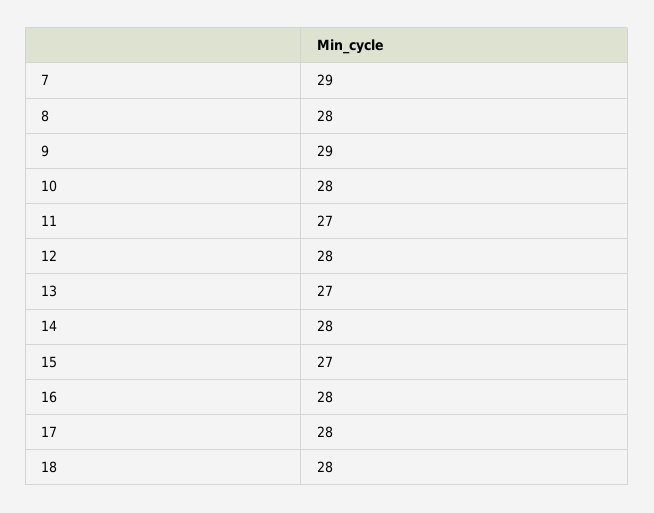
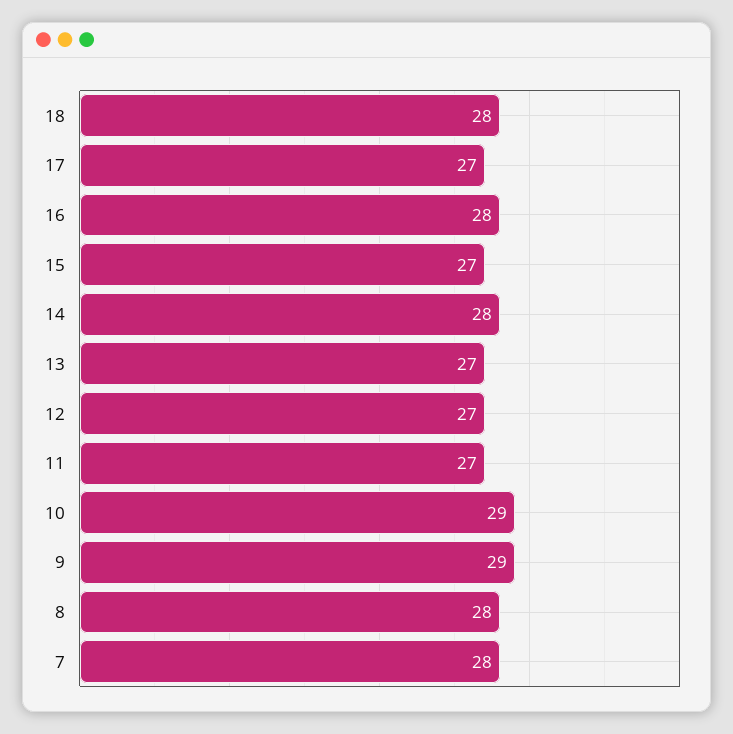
7: 29 -> 28
10: 28 -> 29
12: 28 -> 27
17: 28 -> 27

